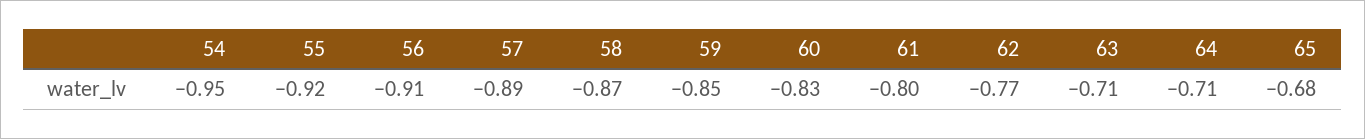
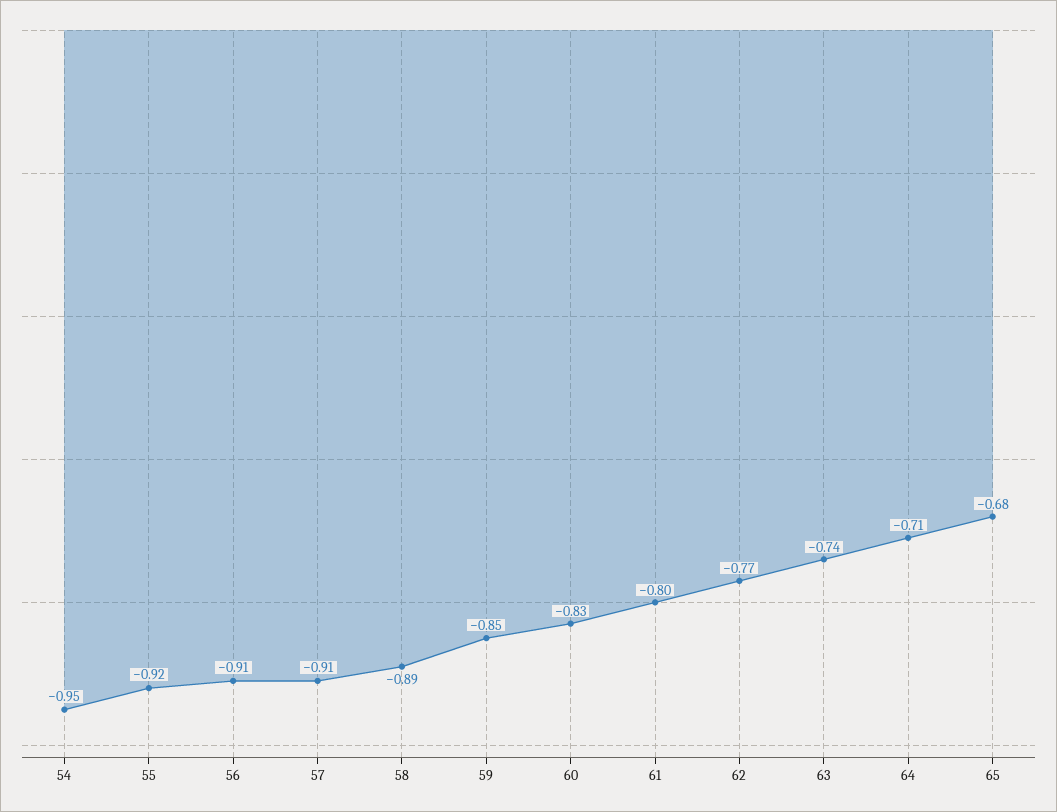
57: -0.89 -> -0.91
58: -0.87 -> -0.89
63: -0.71 -> -0.74

